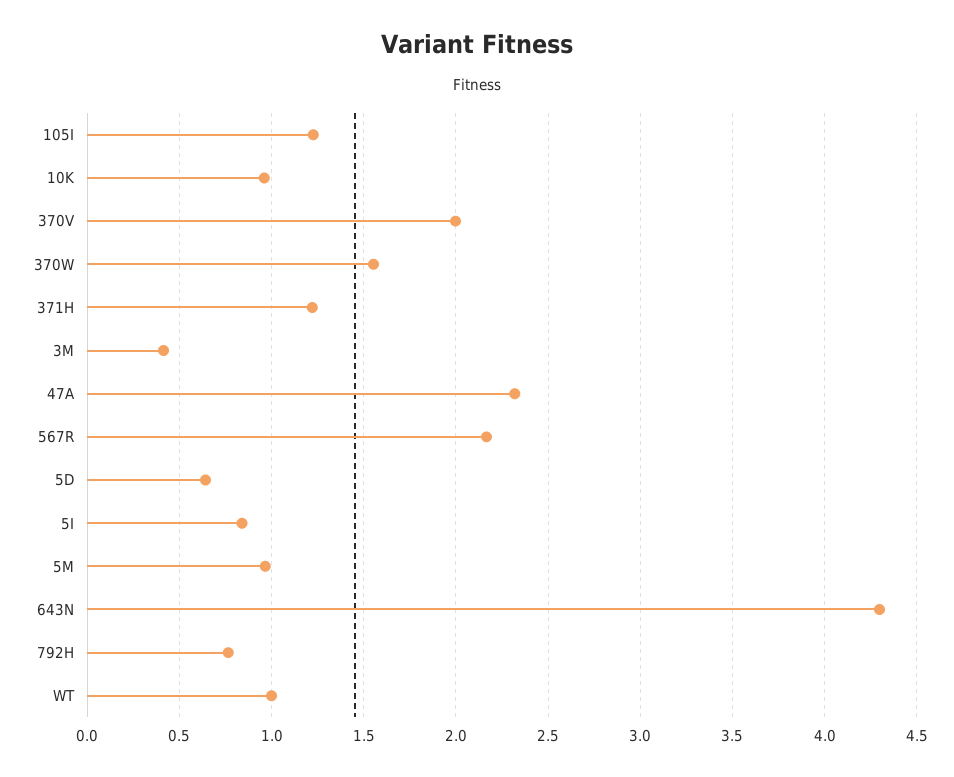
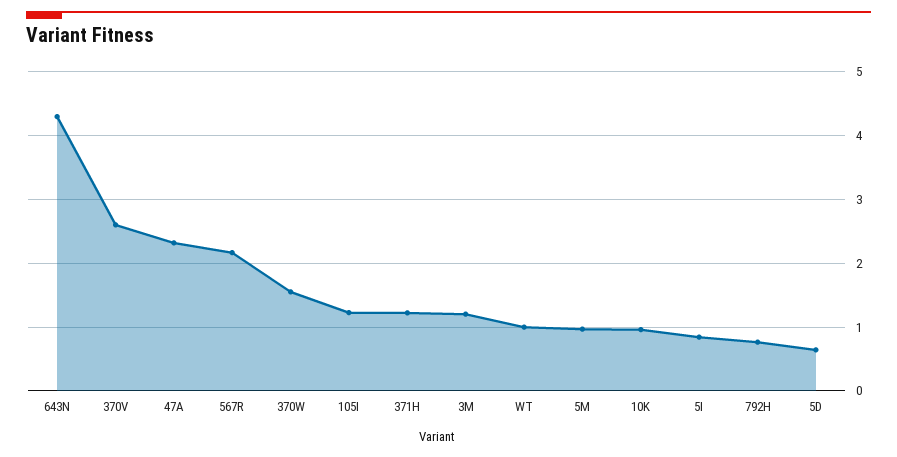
370V: 2 -> 2.6
3M: 0.4 -> 1.2

